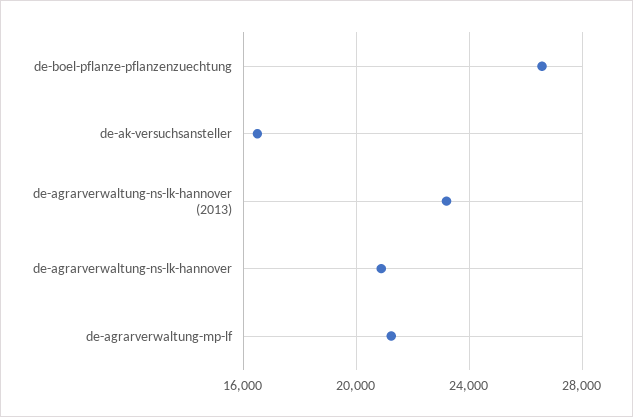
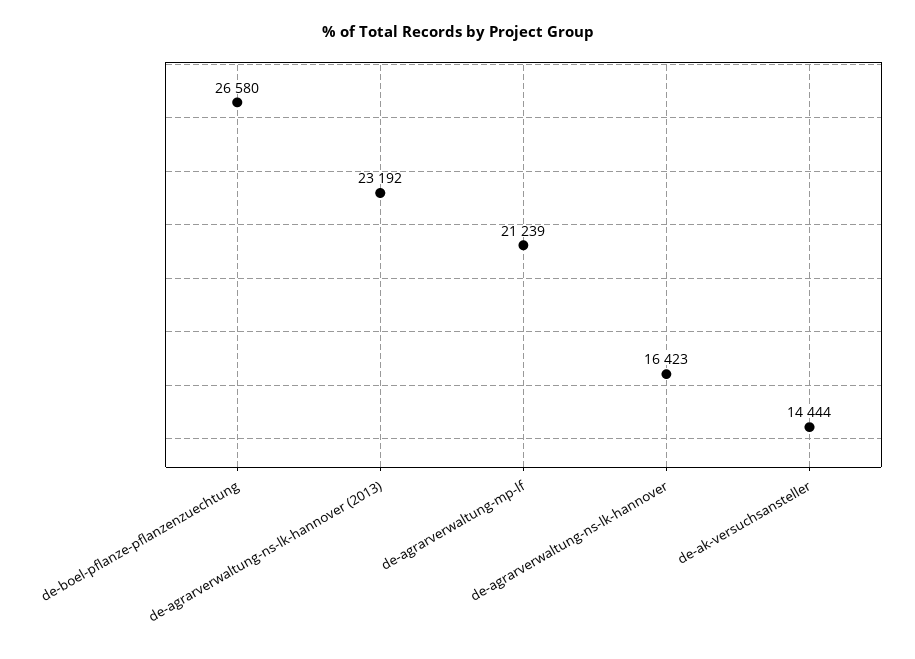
de-ak-versuchsansteller: 16500 -> 14444
de-agrarverwaltung-ns-lk-hannover: 21000 -> 16423

